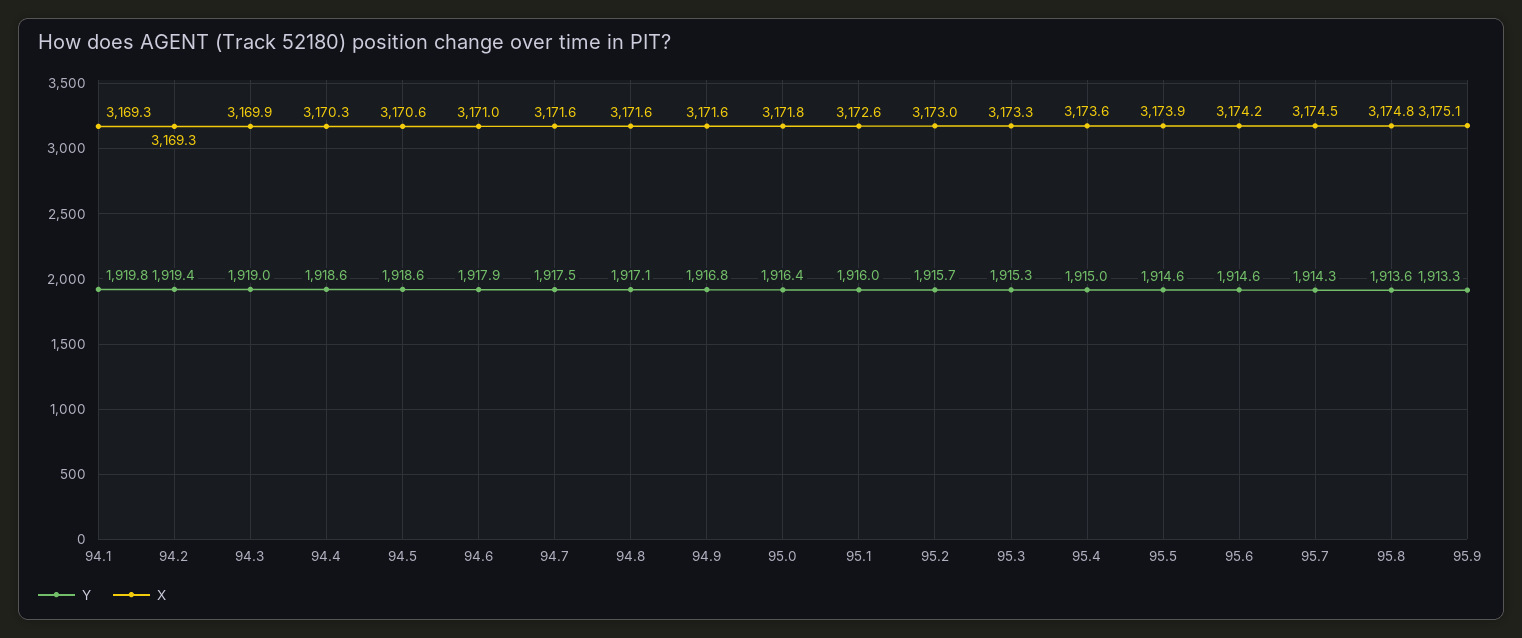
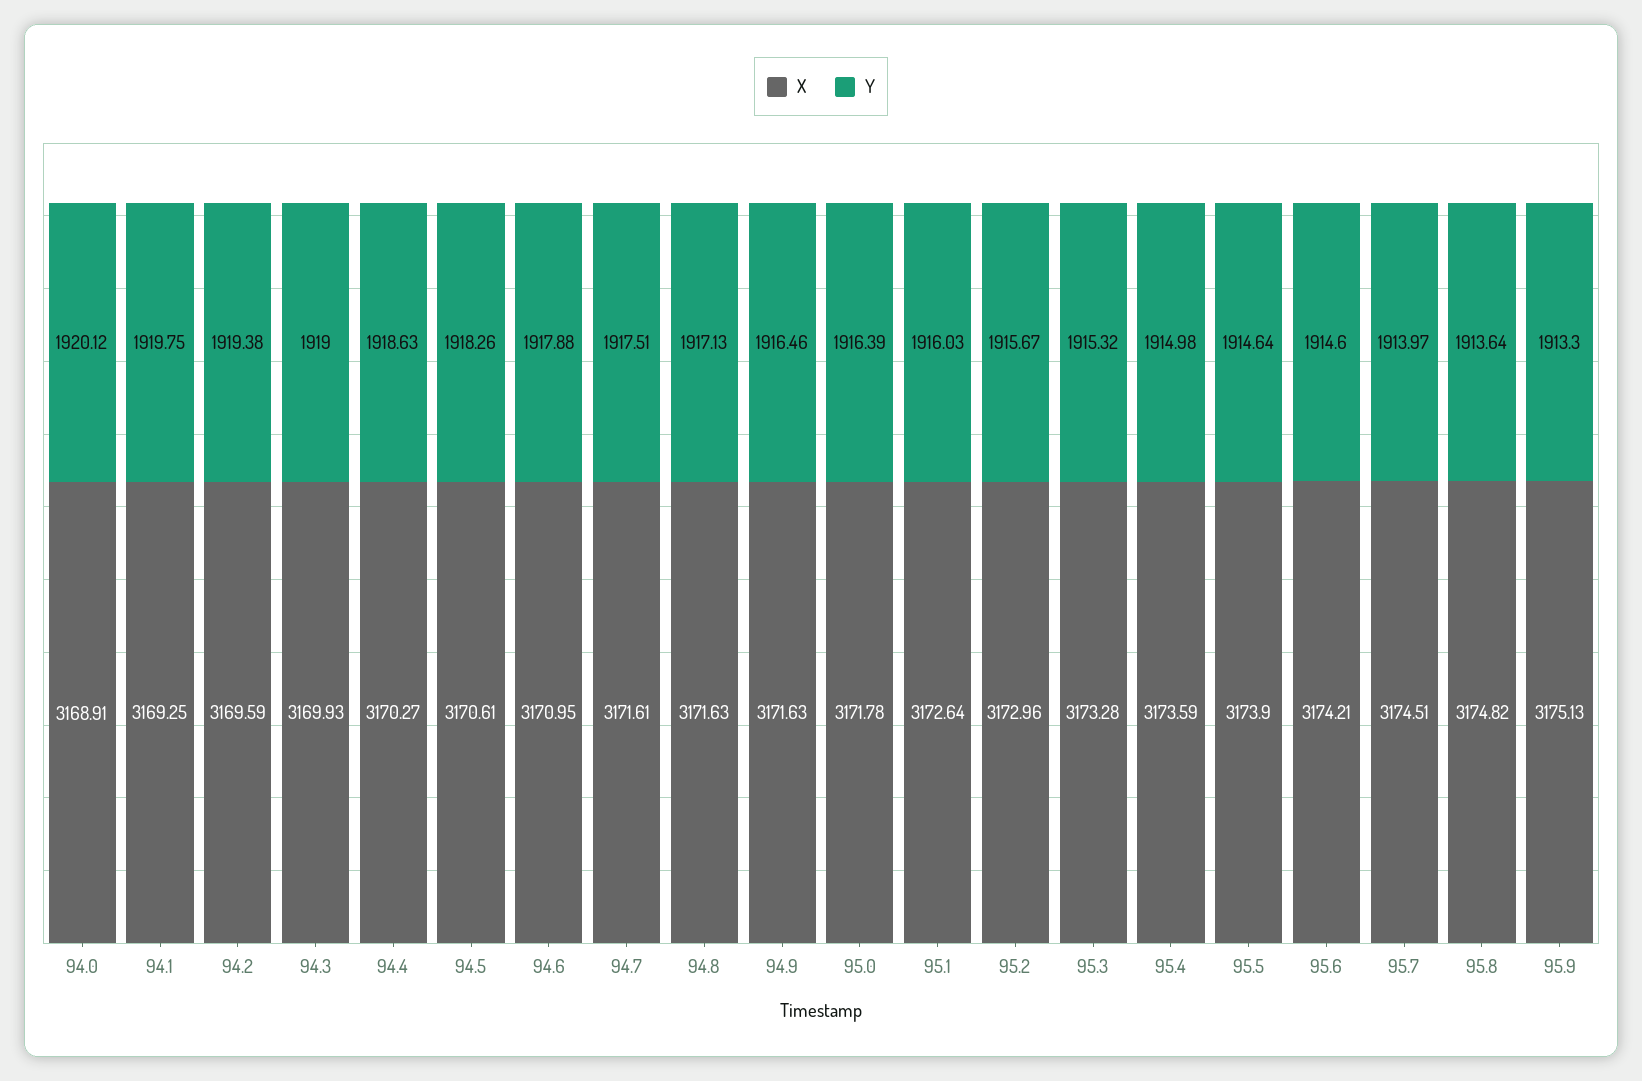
X, 94.2: 3169.3 -> 3169.59
Y, 94.5: 1918.6 -> 1918.26
Y, 94.9: 1916.8 -> 1916.46
Y, 95.7: 1914.3 -> 1913.97
X, 94.0: none -> 3168.91
Y, 94.0: none -> 1920.12

